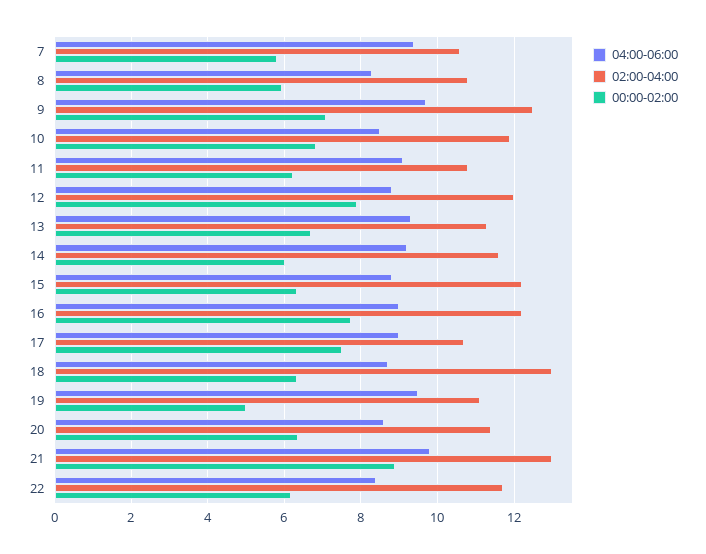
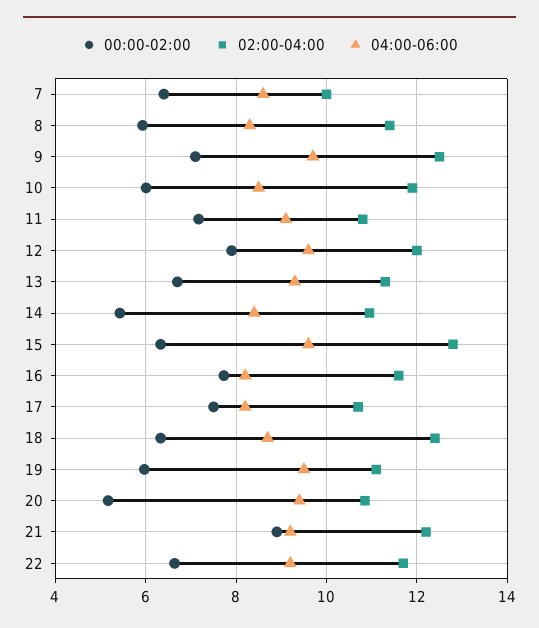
04:00-06:00, 7: 9.4 -> 8.6
02:00-04:00, 7: 10.6 -> 10
00:00-02:00, 7: 5.8 -> 6.4
02:00-04:00, 8: 10.8 -> 11.4
00:00-02:00, 10: 6.8 -> 6
00:00-02:00, 11: 6.2 -> 7.2
04:00-06:00, 12: 8.8 -> 9.6
04:00-06:00, 14: 9.2 -> 8.4
02:00-04:00, 14: 11.6 -> 11
00:00-02:00, 14: 6 -> 5.4
04:00-06:00, 15: 8.8 -> 9.6
02:00-04:00, 15: 12.2 -> 12.8
04:00-06:00, 16: 9 -> 8.2
02:00-04:00, 16: 12.2 -> 11.6
04:00-06:00, 17: 9 -> 8.2
02:00-04:00, 18: 13 -> 12.4
00:00-02:00, 19: 5 -> 6
04:00-06:00, 20: 8.6 -> 9.4
02:00-04:00, 20: 11.4 -> 10.8
00:00-02:00, 20: 6.4 -> 5.2
04:00-06:00, 21: 9.8 -> 9.2
02:00-04:00, 21: 13 -> 12.2
04:00-06:00, 22: 8.4 -> 9.2
00:00-02:00, 22: 6.2 -> 6.6

